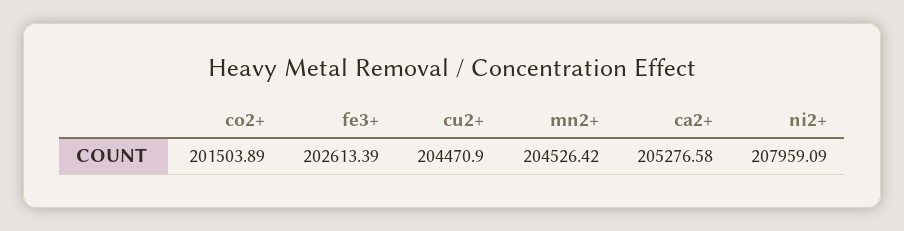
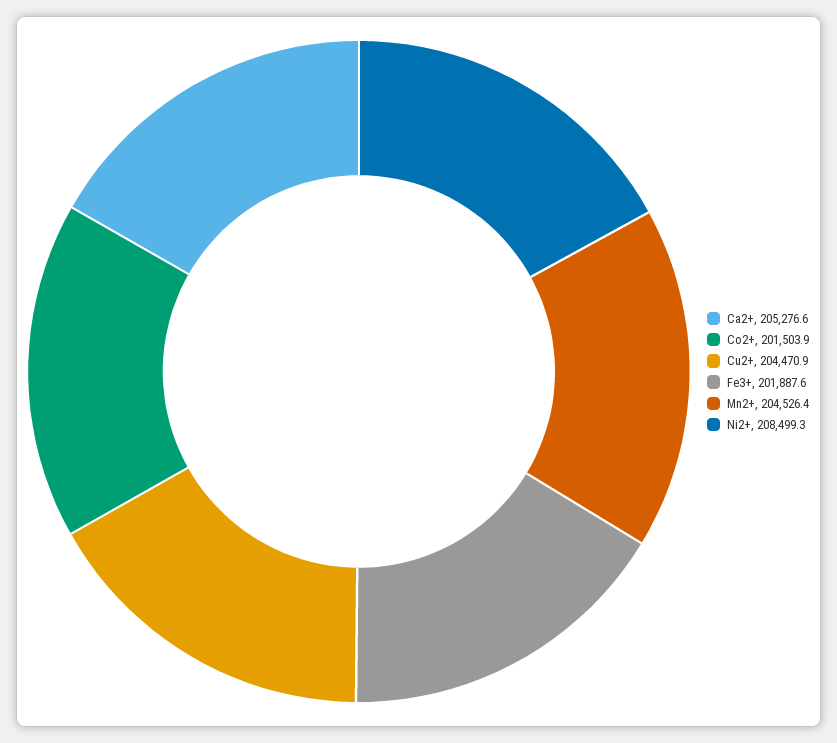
fe3+: 202613.39 -> 201887.6
ni2+: 207959.09 -> 208499.3

